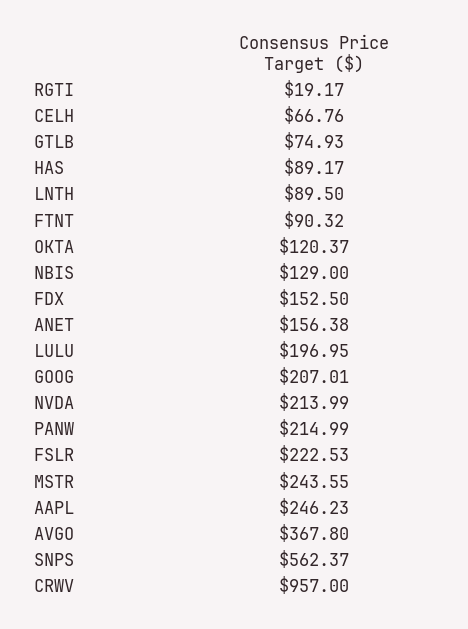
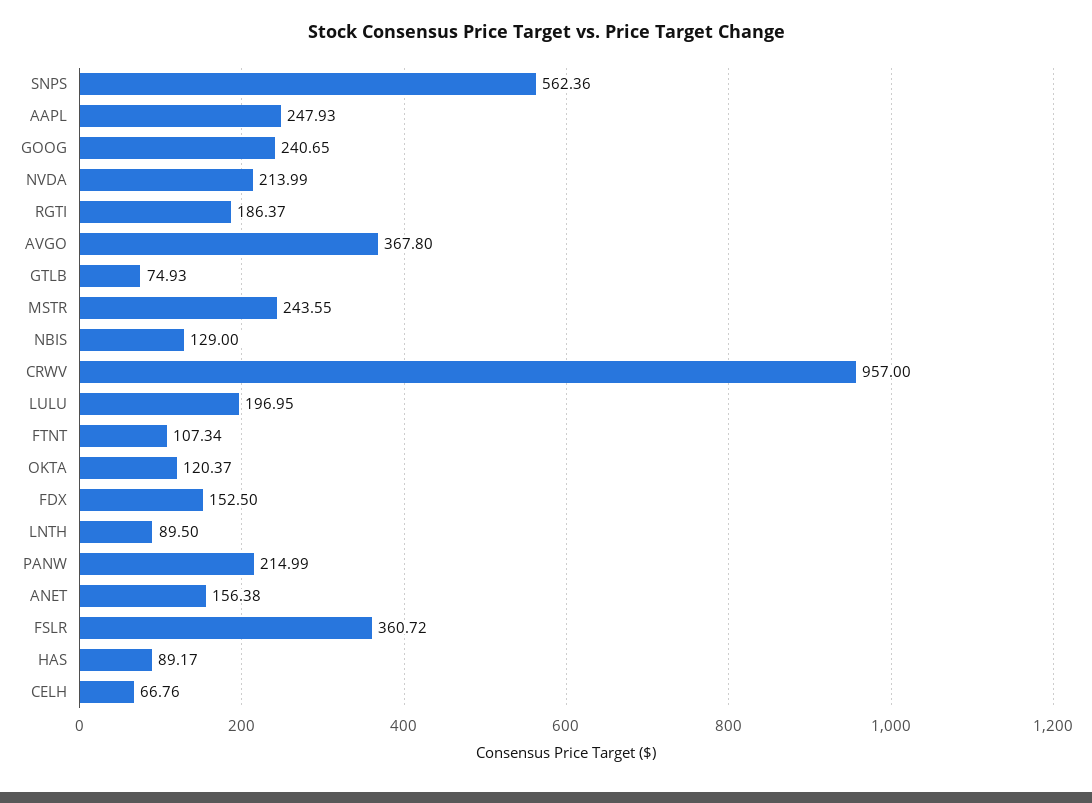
RGTI: 19.17 -> 186.37
FTNT: 90.32 -> 107.34
GOOG: 207.01 -> 240.65
FSLR: 222.53 -> 360.72
AAPL: 246.23 -> 247.93
SNPS: 562.37 -> 562.36

